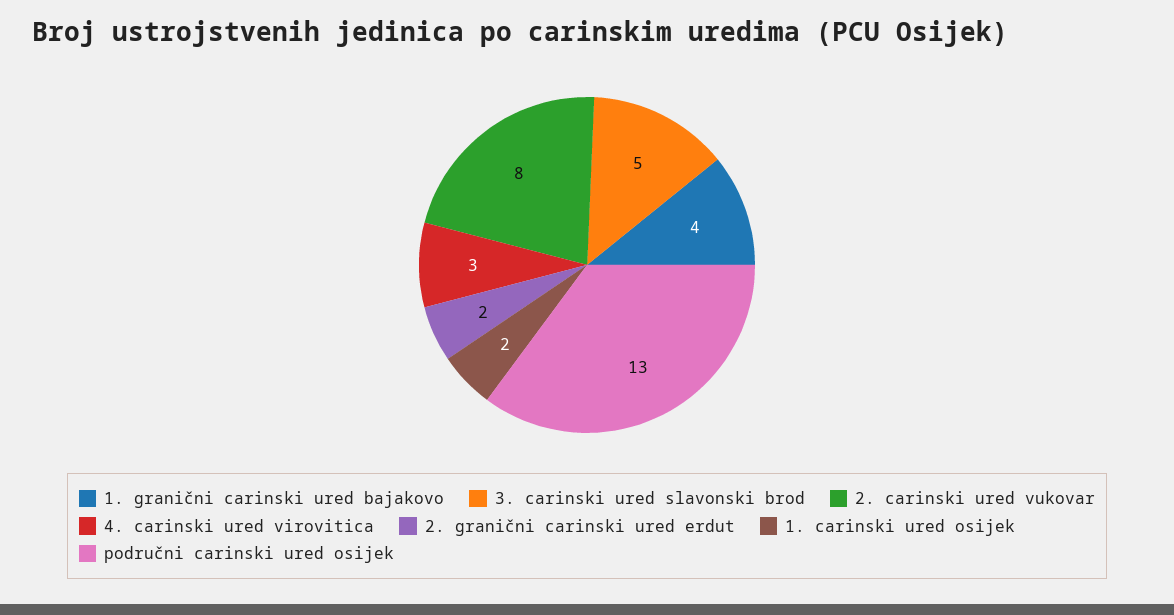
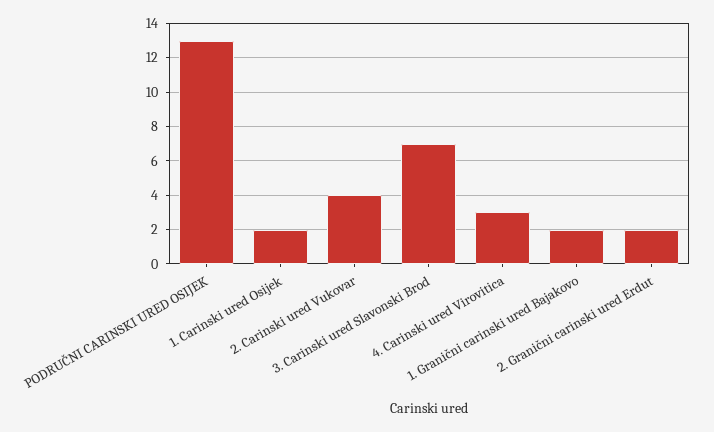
1. granični carinski ured bajakovo: 4 -> 2
3. carinski ured slavonski brod: 5 -> 7
2. carinski ured vukovar: 8 -> 4

